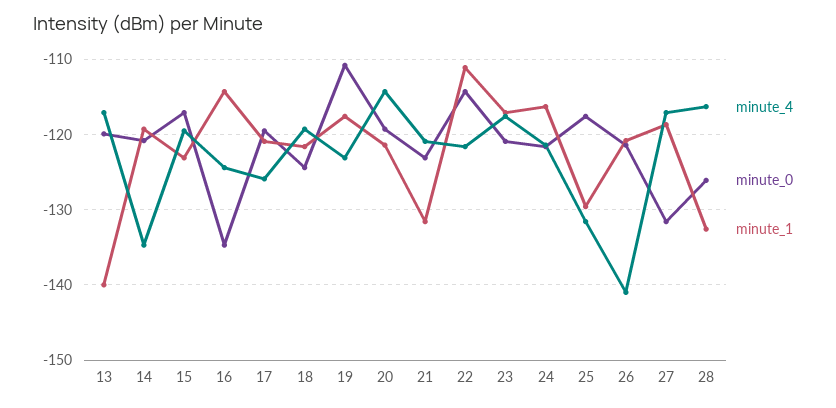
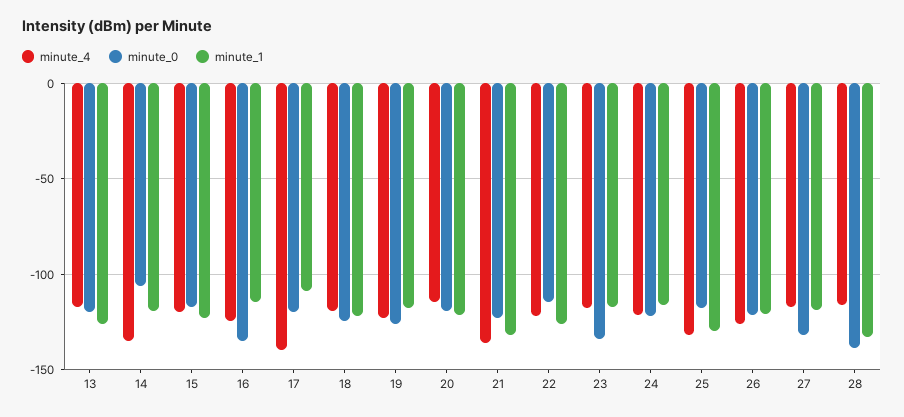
minute_1, 13: -140 -> -125
minute_0, 14: -121 -> -105
minute_4, 17: -126 -> -140
minute_1, 17: -121 -> -110
minute_0, 19: -111 -> -125
minute_4, 21: -121 -> -135
minute_1, 22: -111 -> -125
minute_0, 23: -121 -> -135
minute_4, 26: -141 -> -125
minute_0, 28: -126 -> -140

